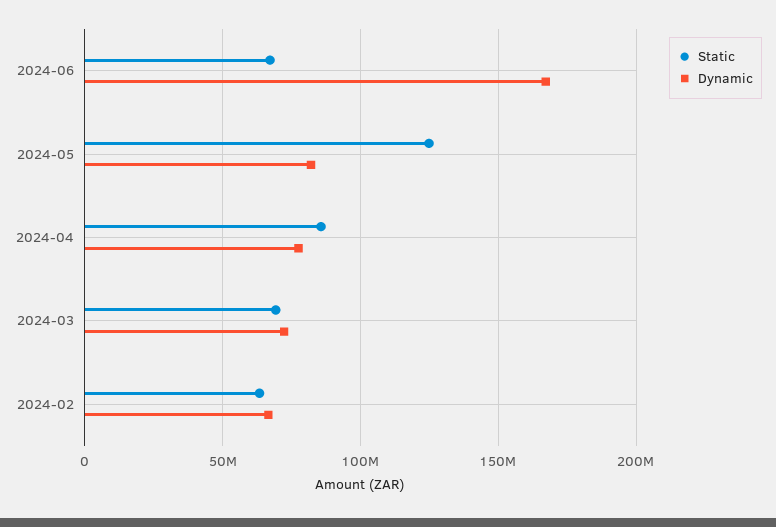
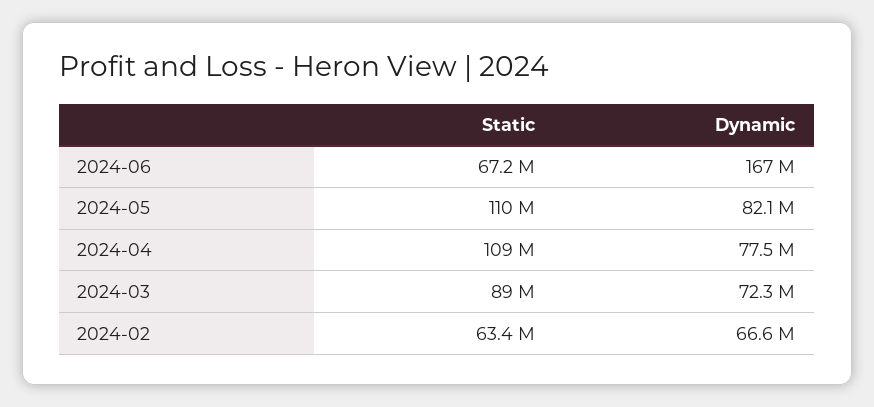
Static, 2024-05: 125000000 -> 110000000
Static, 2024-04: 85000000 -> 109000000
Static, 2024-03: 70000000 -> 89000000

